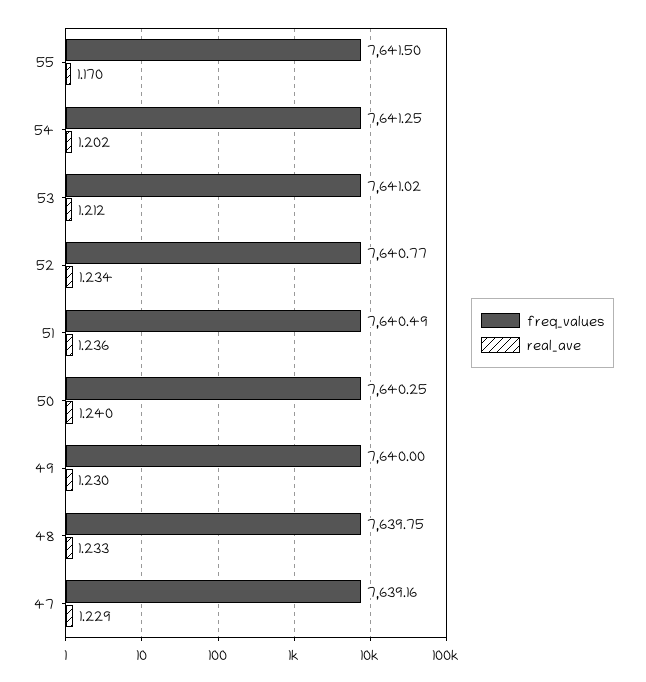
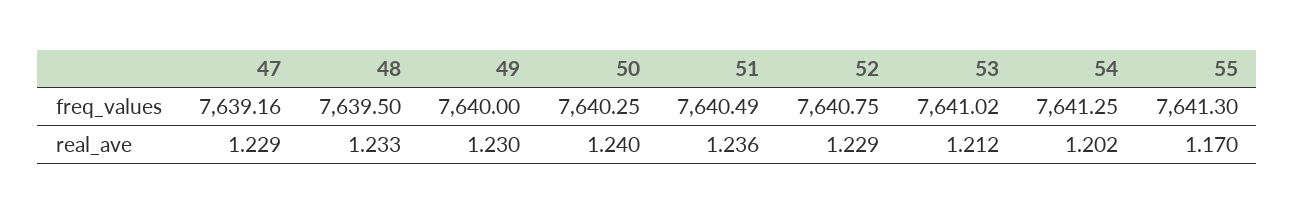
freq_values, 55: 7641.5 -> 7641.3
freq_values, 52: 7640.77 -> 7640.75
real_ave, 52: 1.234 -> 1.229
freq_values, 48: 7639.75 -> 7639.5

